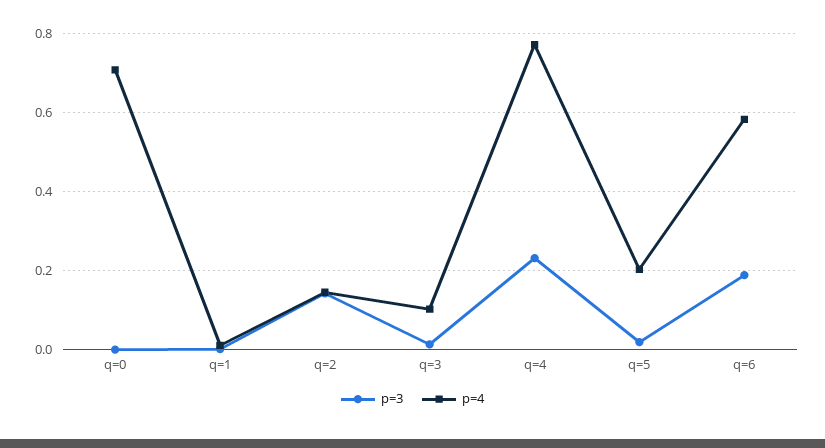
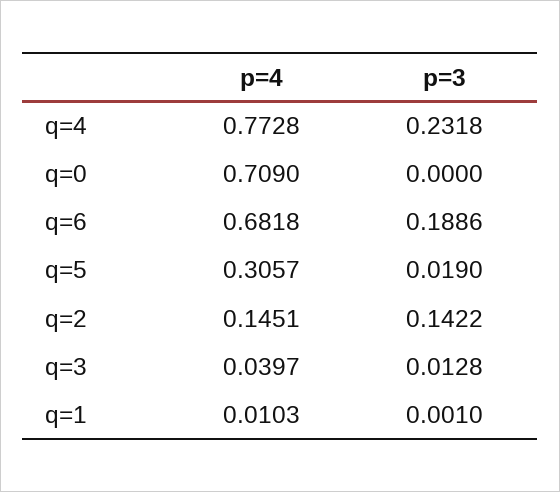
p=4, q=3: 0.1 -> 0.0397
p=4, q=5: 0.2 -> 0.3057
p=4, q=6: 0.58 -> 0.6818

